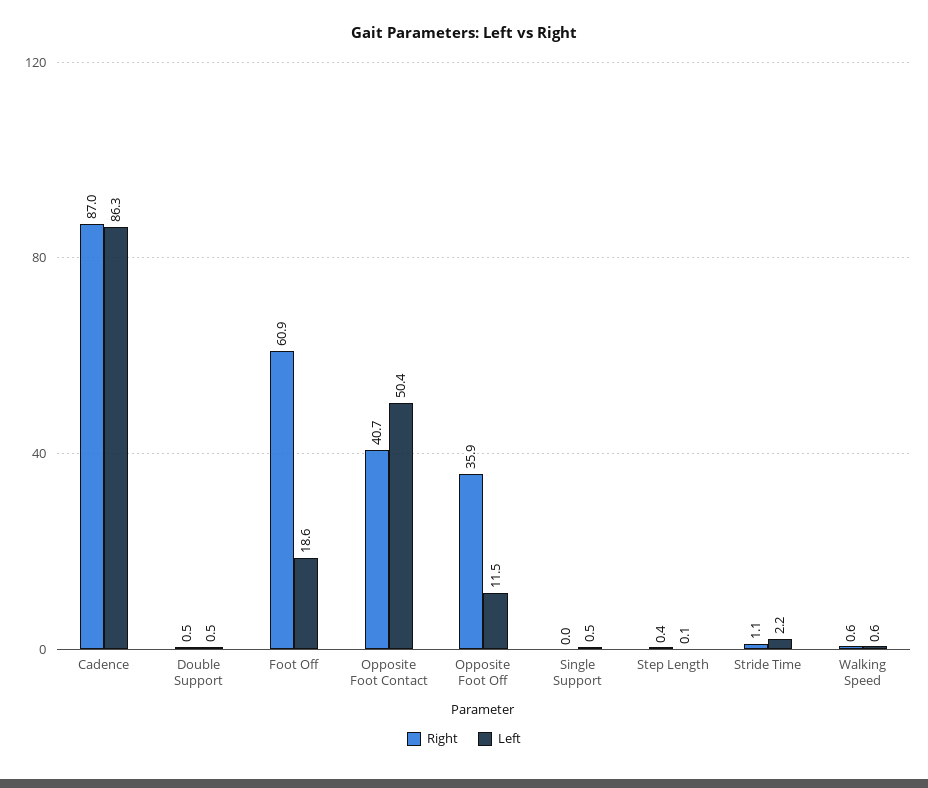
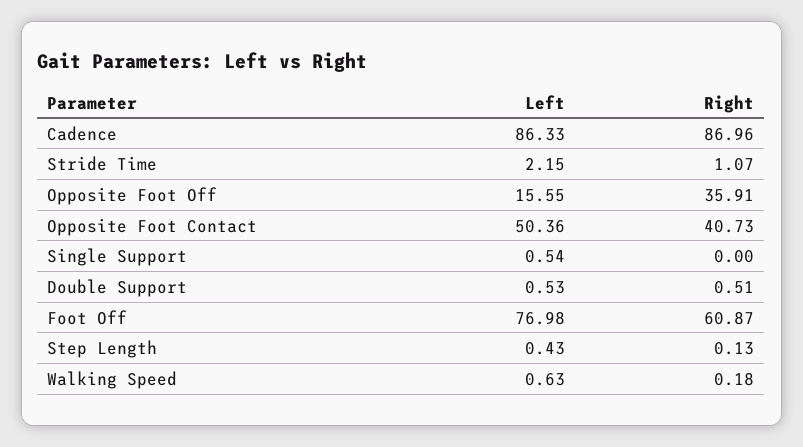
Left, Foot Off: 18.6 -> 76.98
Left, Opposite Foot Off: 11.5 -> 15.55
Right, Step Length: 0.4 -> 0.13
Left, Step Length: 0.1 -> 0.43
Right, Walking Speed: 0.6 -> 0.18

